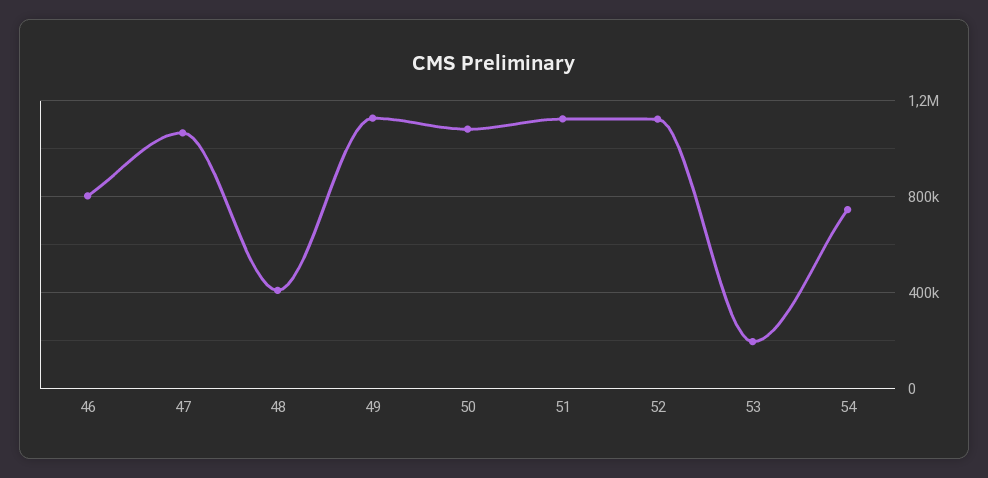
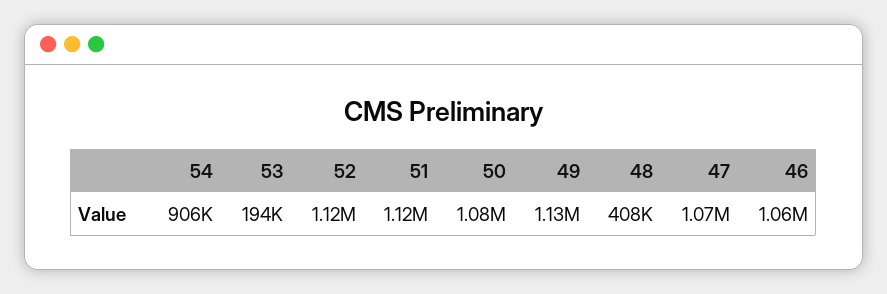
46: 800000 -> 1060000
54: 750000 -> 906000

